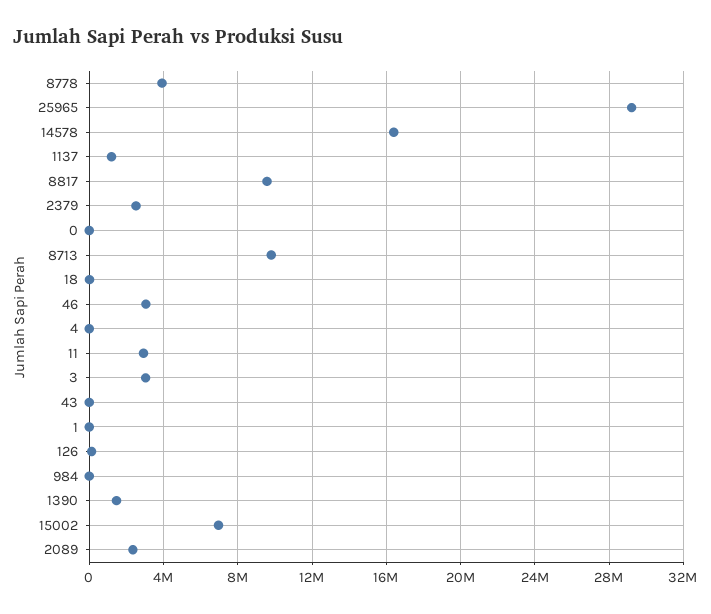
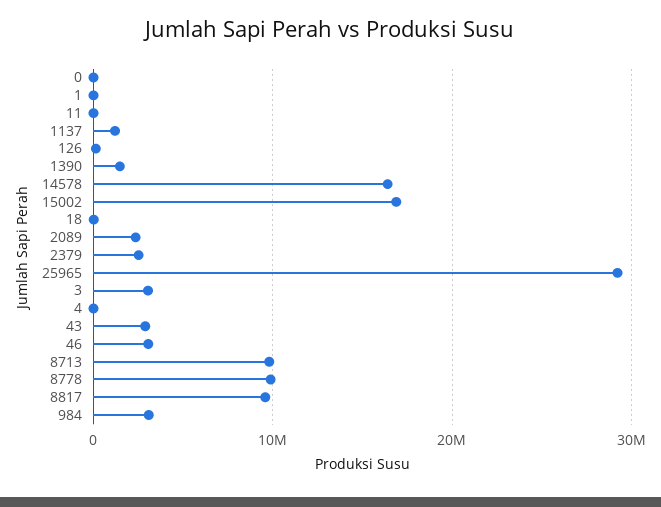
8778: 4000000 -> 10000000
11: 3000000 -> 0
43: 0 -> 3000000
984: 0 -> 3000000
15002: 7000000 -> 17000000

